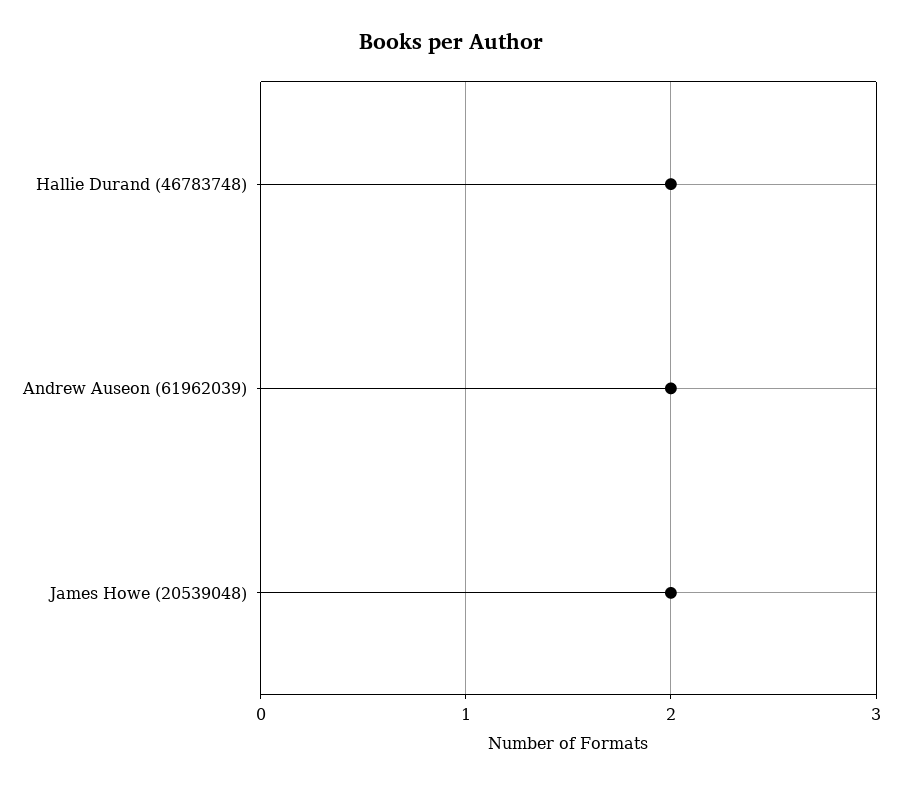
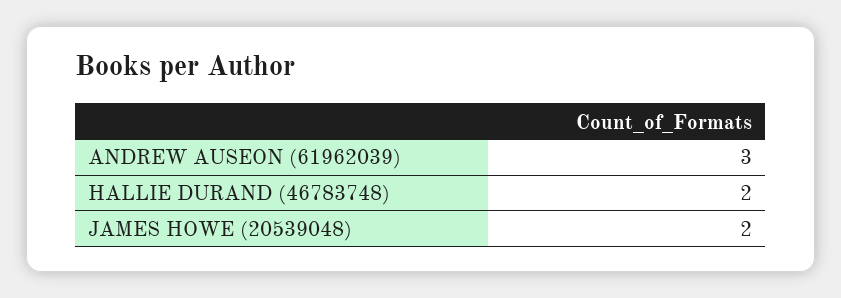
Andrew Auseon (61962039): 2 -> 3

